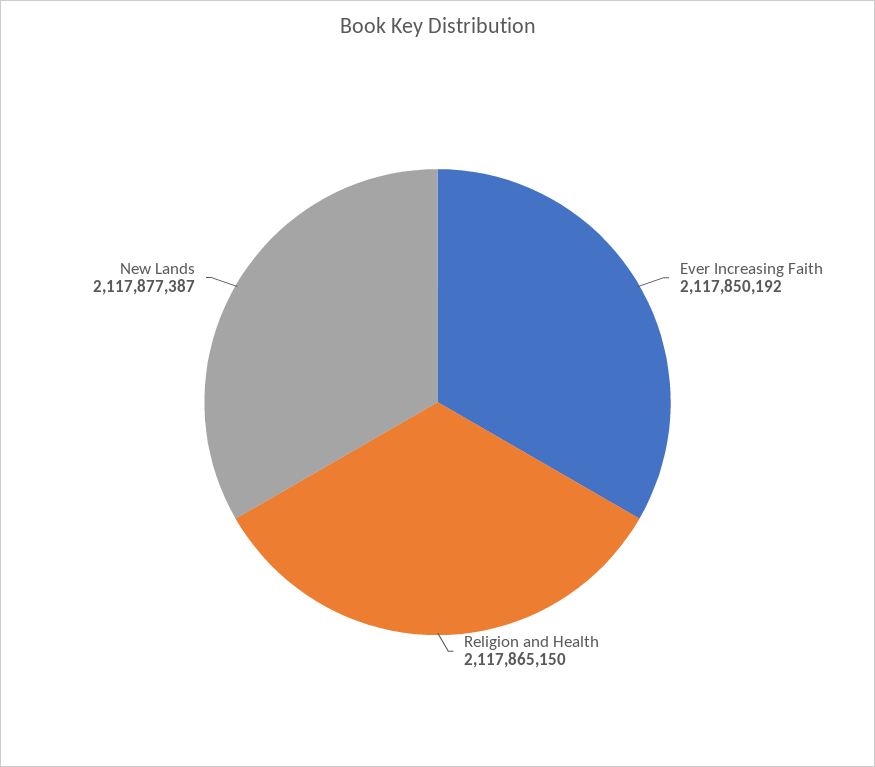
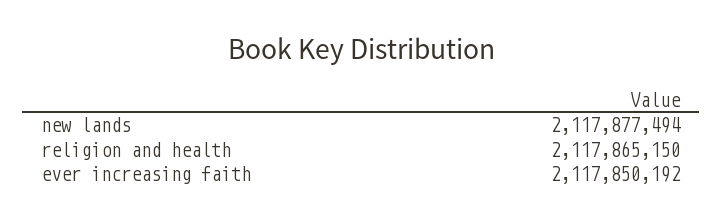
New Lands: 2117877387 -> 2117877494

